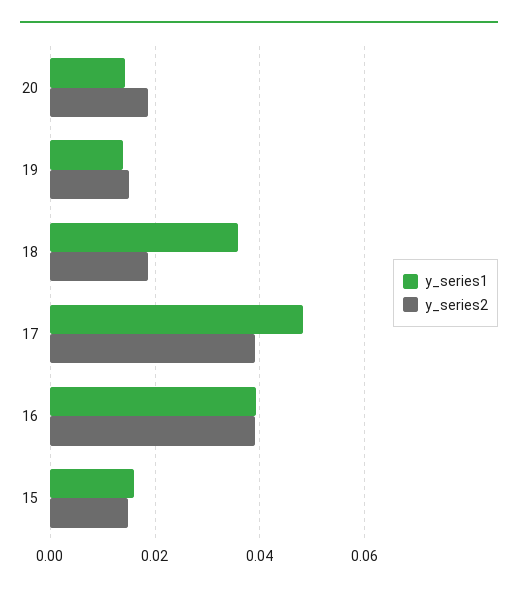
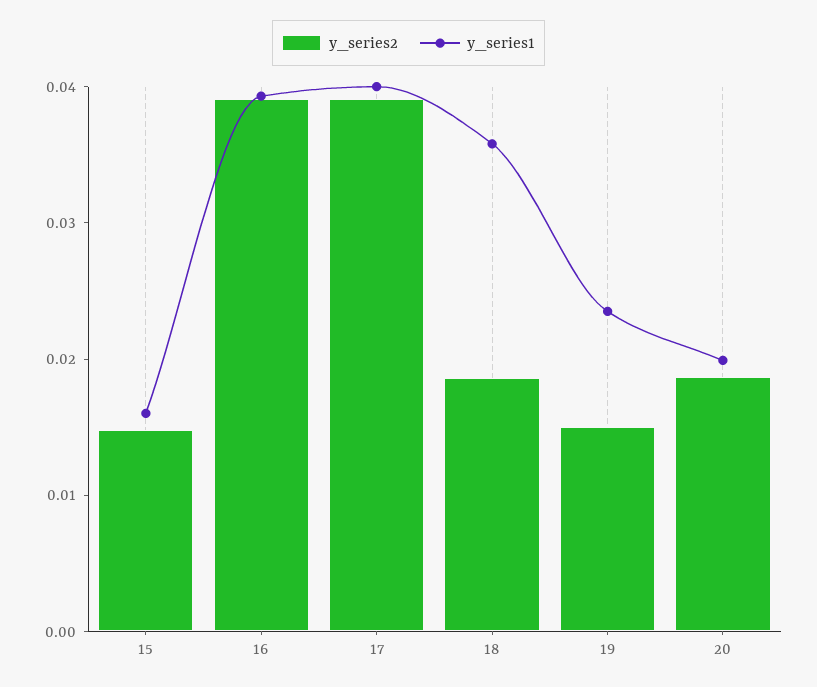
y_series1, 20: 0.014 -> 0.02
y_series1, 19: 0.014 -> 0.024
y_series1, 17: 0.048 -> 0.04

